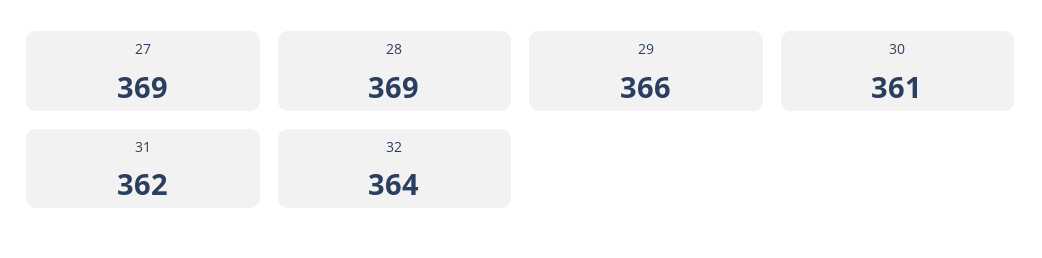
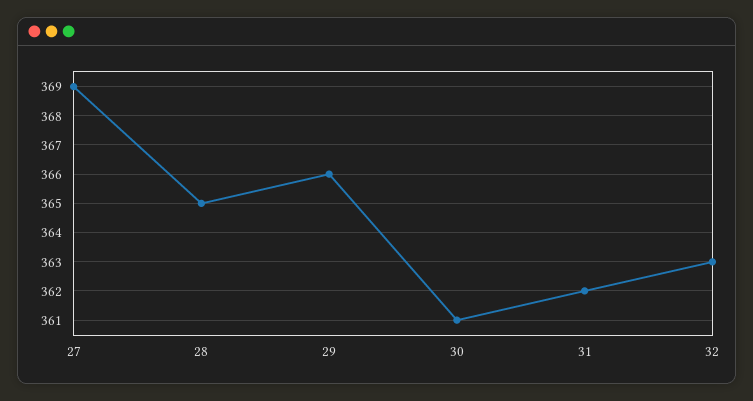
28: 369 -> 365
32: 364 -> 363

